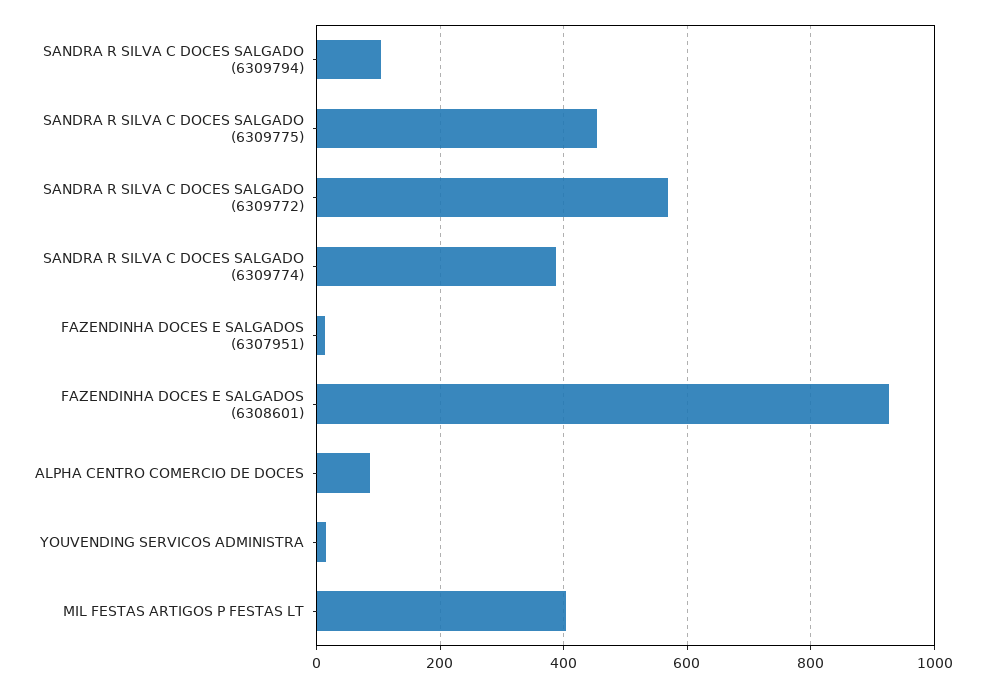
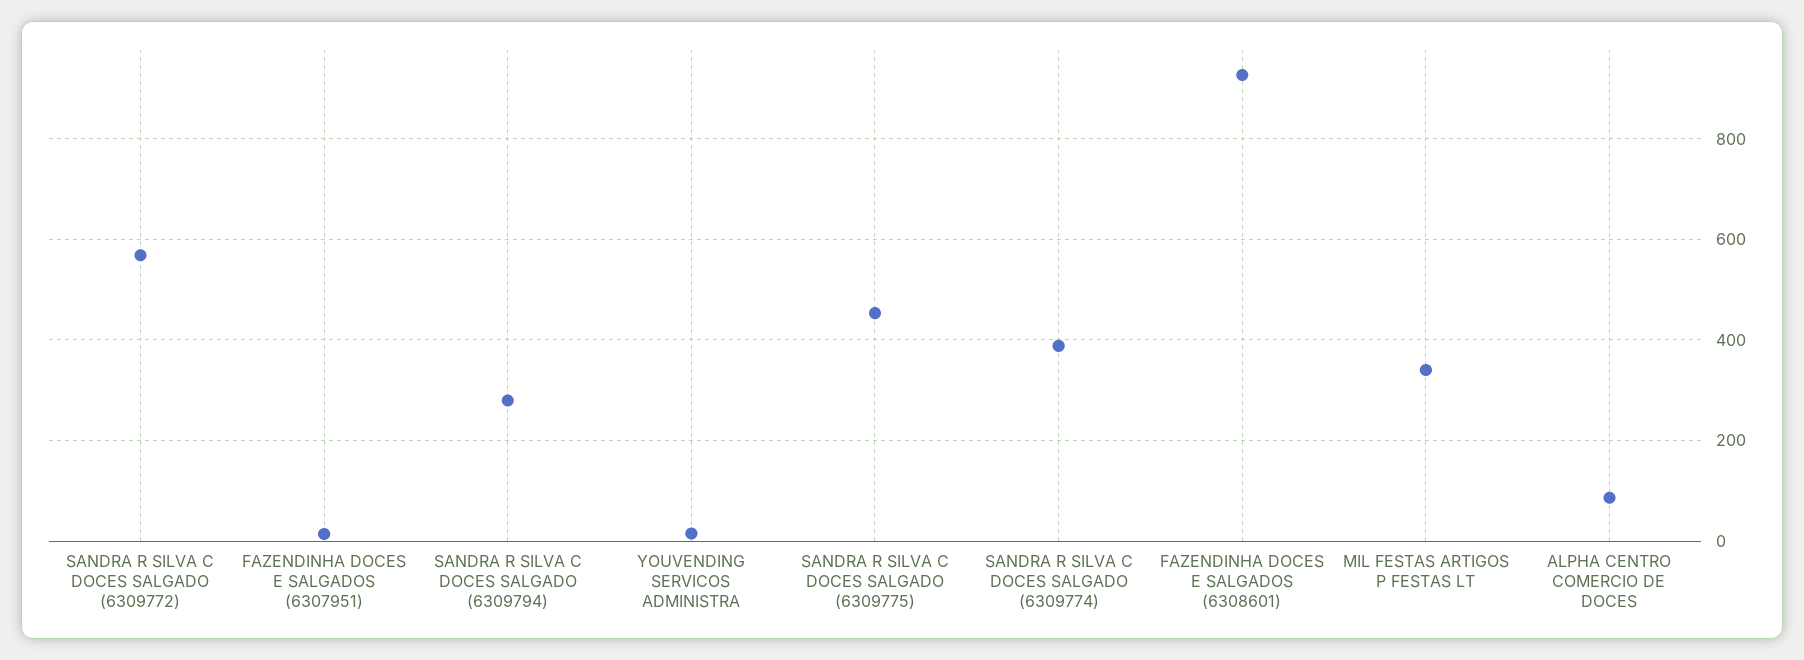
SANDRA R SILVA C DOCES SALGADO (6309794): 100 -> 280
MIL FESTAS ARTIGOS P FESTAS LT: 400 -> 340

